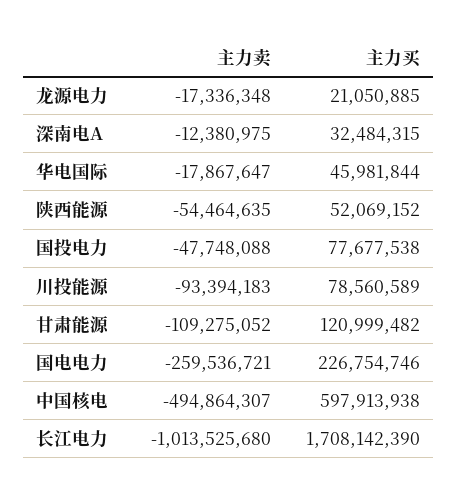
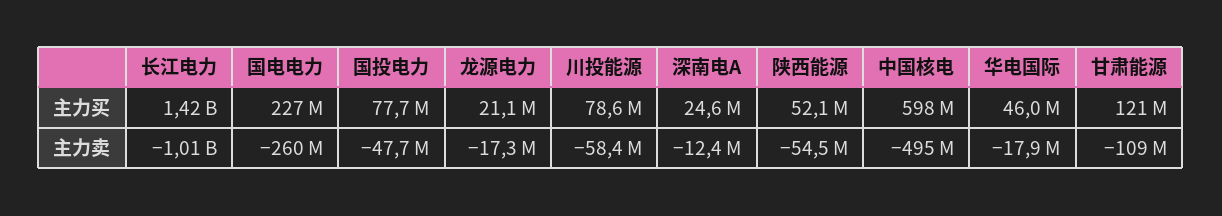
主力买, 深南电A: 32484315 -> 24600000
主力卖, 川投能源: -93394183 -> -58400000
主力买, 长江电力: 1708142390 -> 1420000000

